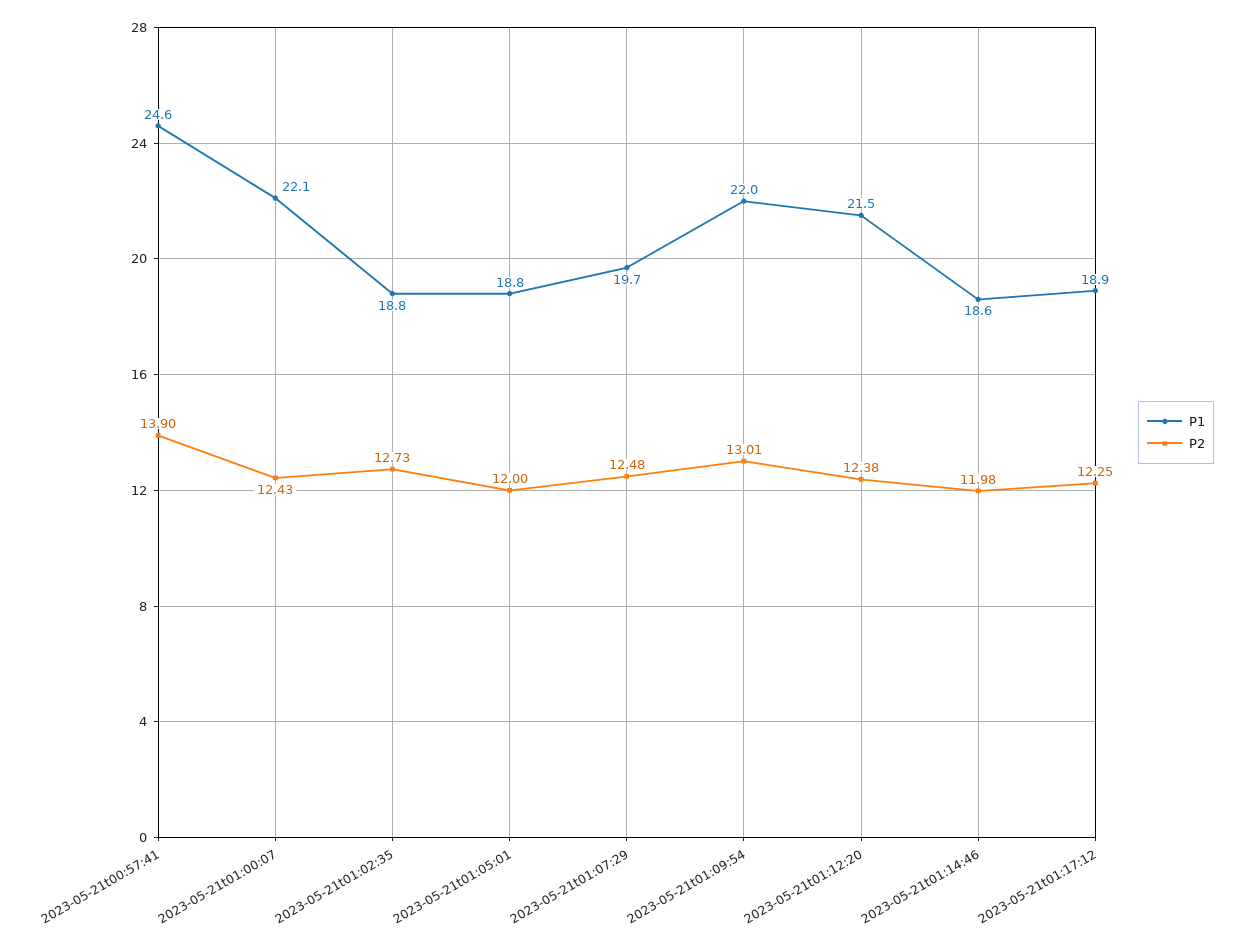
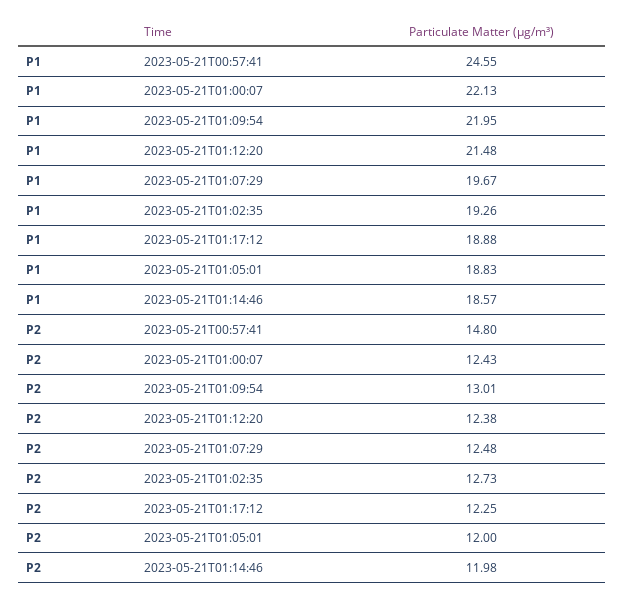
P2, 2023-05-21t00:57:41: 13.9 -> 14.8
P1, 2023-05-21t01:02:35: 18.8 -> 19.26

